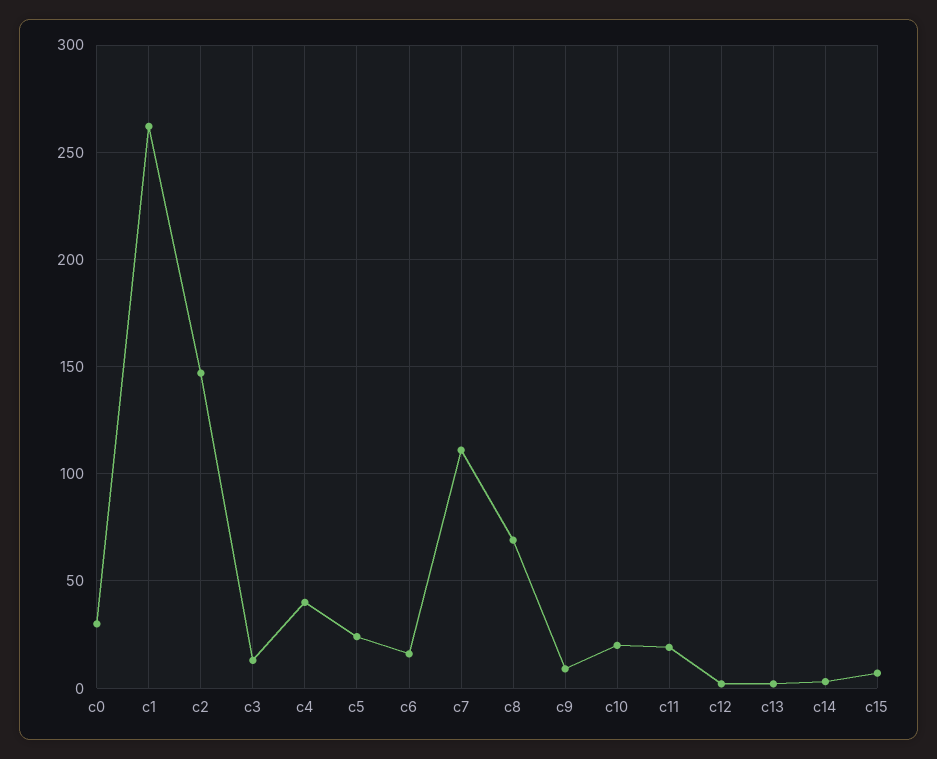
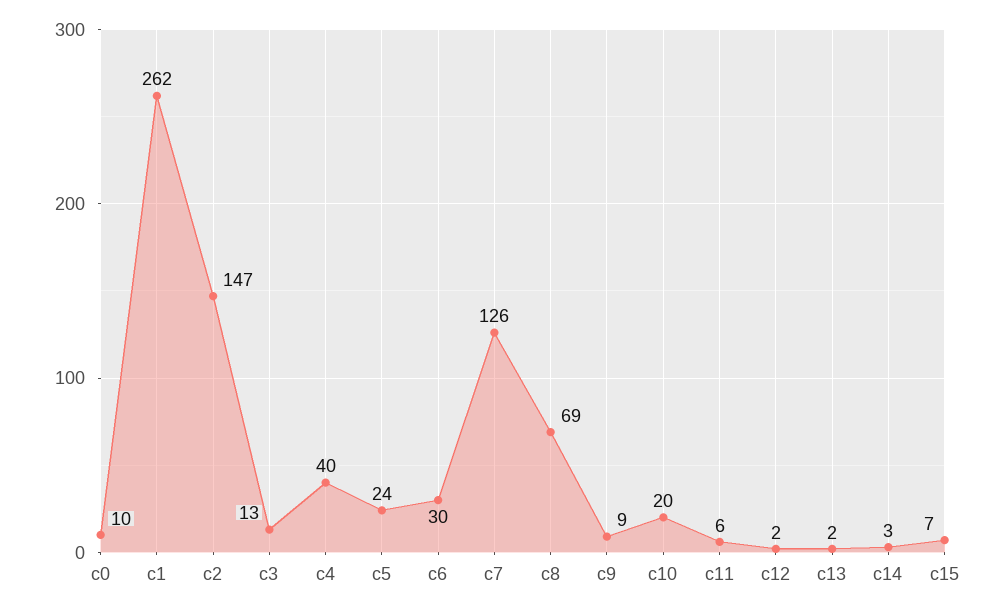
c0: 30 -> 10
c6: 15 -> 30
c7: 110 -> 126
c11: 20 -> 6

